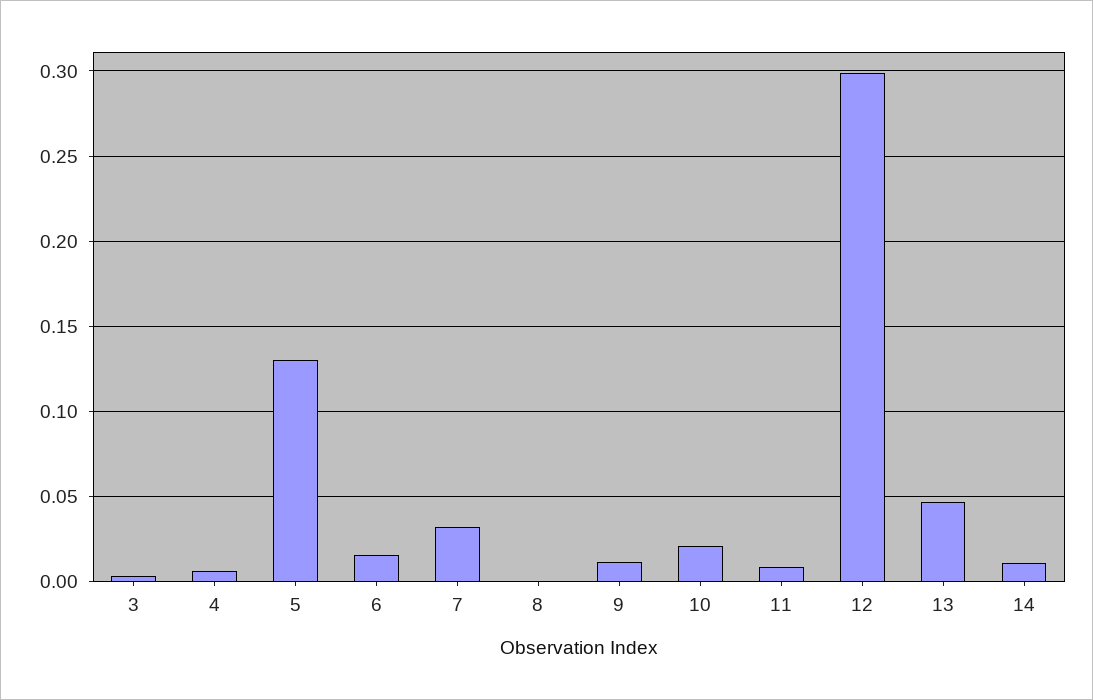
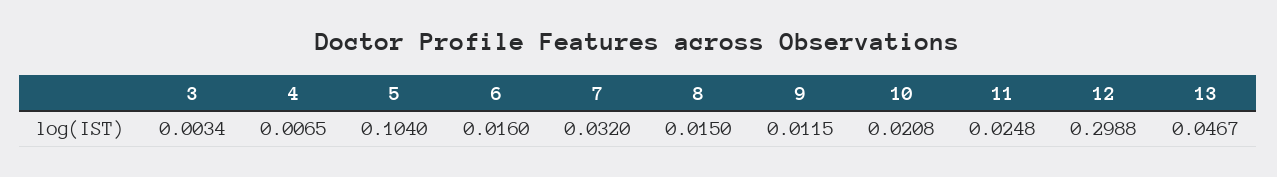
5: 0.13 -> 0.104
8: 0 -> 0.015
11: 0.01 -> 0.0248
14: 0.01 -> none

